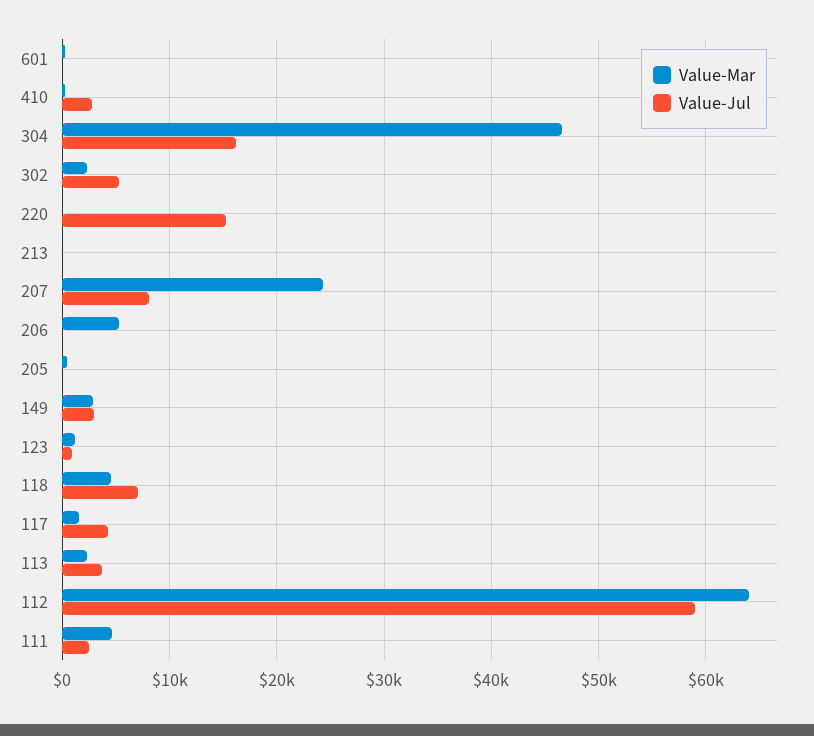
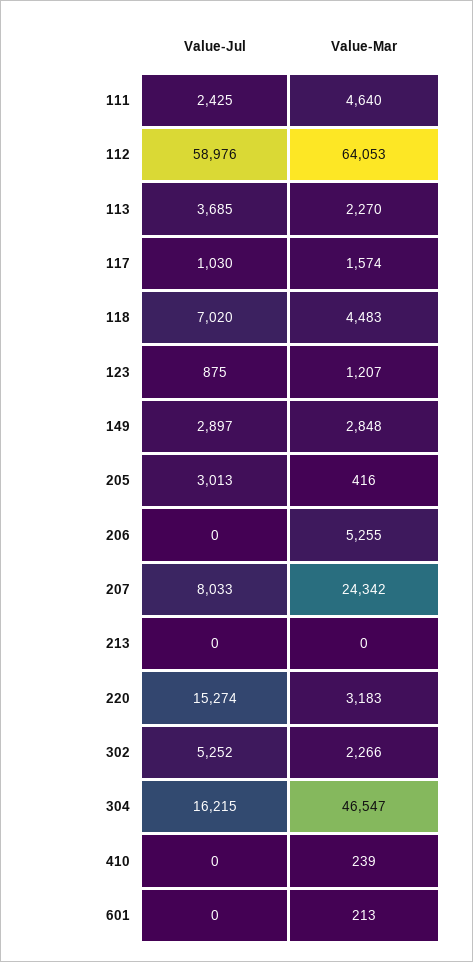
Value-Jul, 410: 3000 -> 0
Value-Mar, 220: 0 -> 3183
Value-Jul, 205: 0 -> 3013
Value-Jul, 117: 4000 -> 1030

